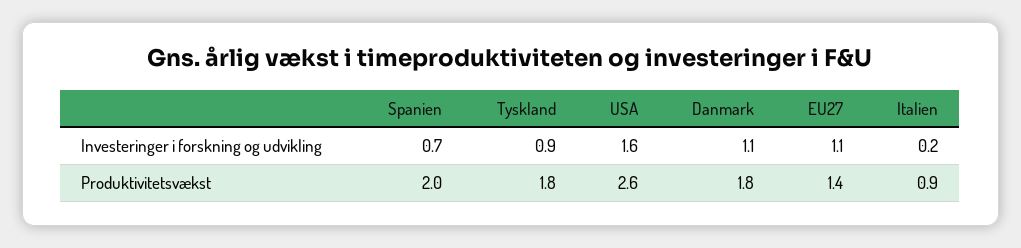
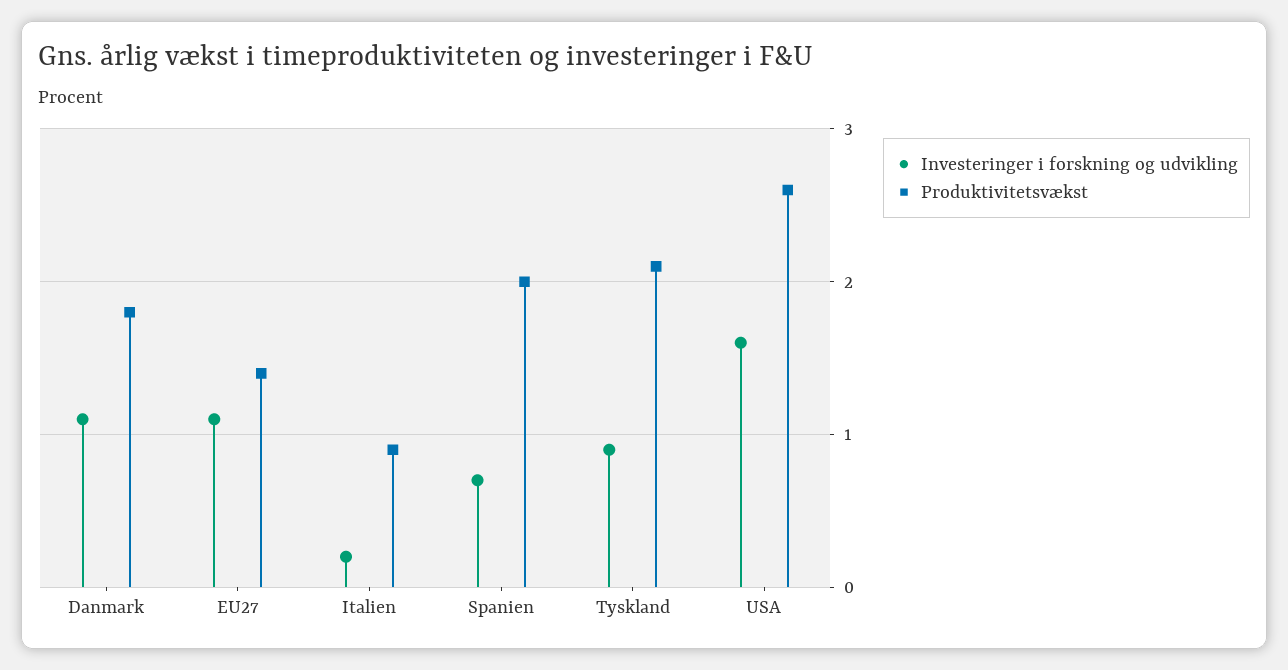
Produktivitetsvækst, Tyskland: 1.8 -> 2.1

